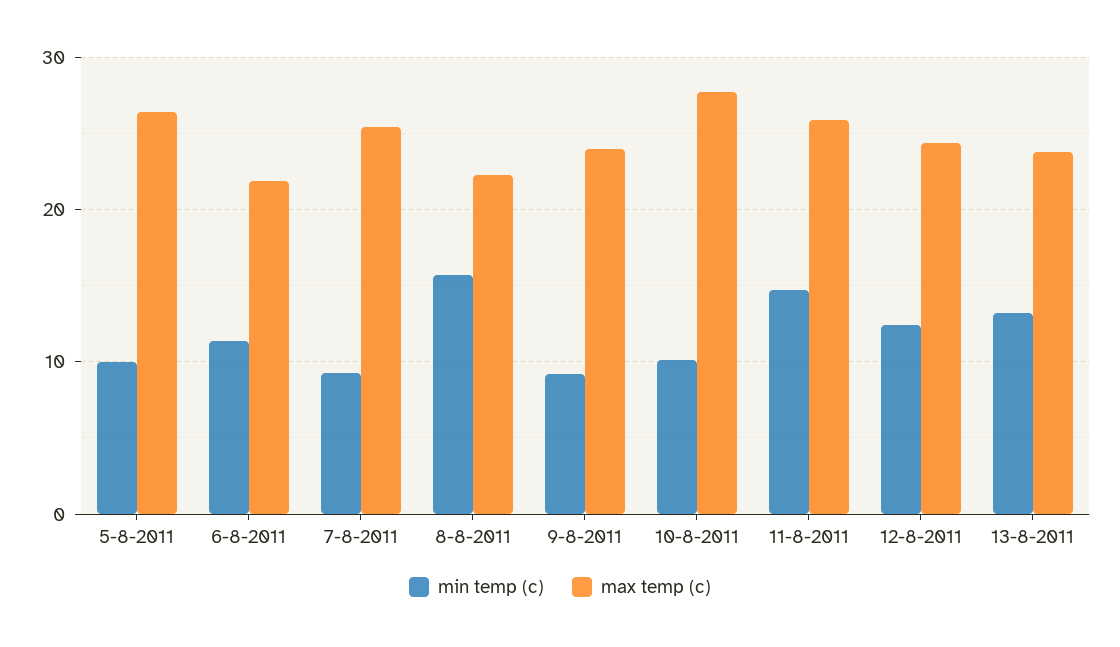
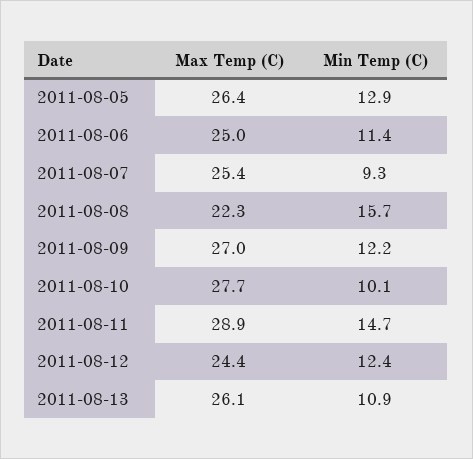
min temp (c), 5-8-2011: 10 -> 12.9
max temp (c), 6-8-2011: 22 -> 25
min temp (c), 9-8-2011: 9 -> 12.2
max temp (c), 9-8-2011: 24 -> 27
max temp (c), 11-8-2011: 26 -> 28.9
min temp (c), 13-8-2011: 13 -> 10.9
max temp (c), 13-8-2011: 24 -> 26.1

